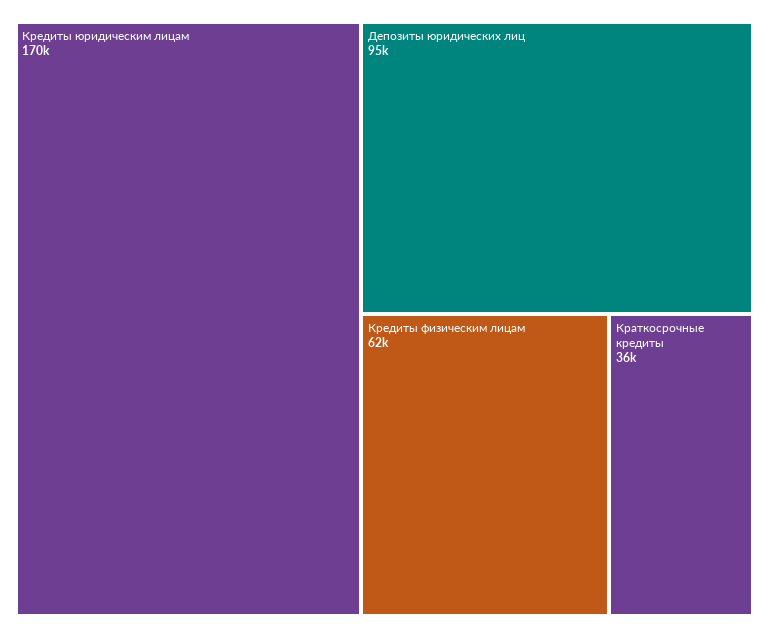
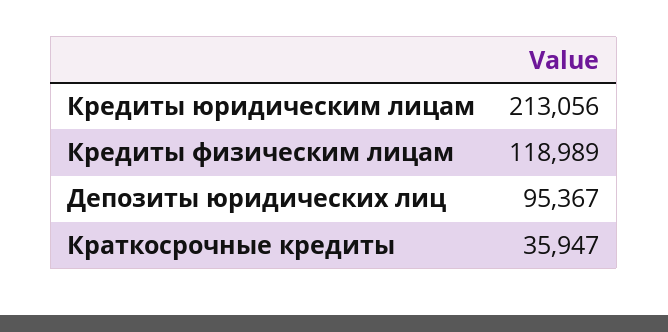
Кредиты юридическим лицам: 170000 -> 213056
Кредиты физическим лицам: 62000 -> 118989

